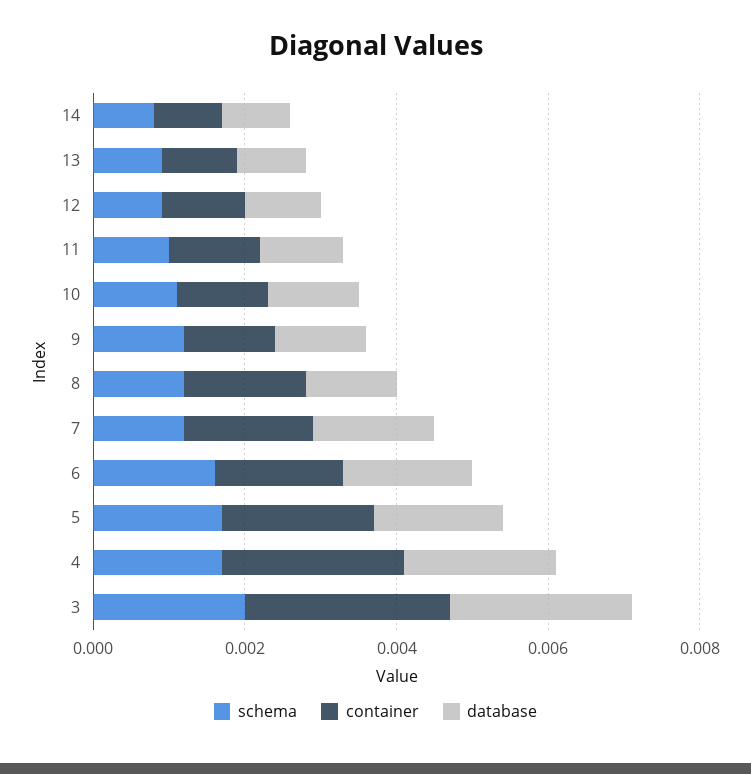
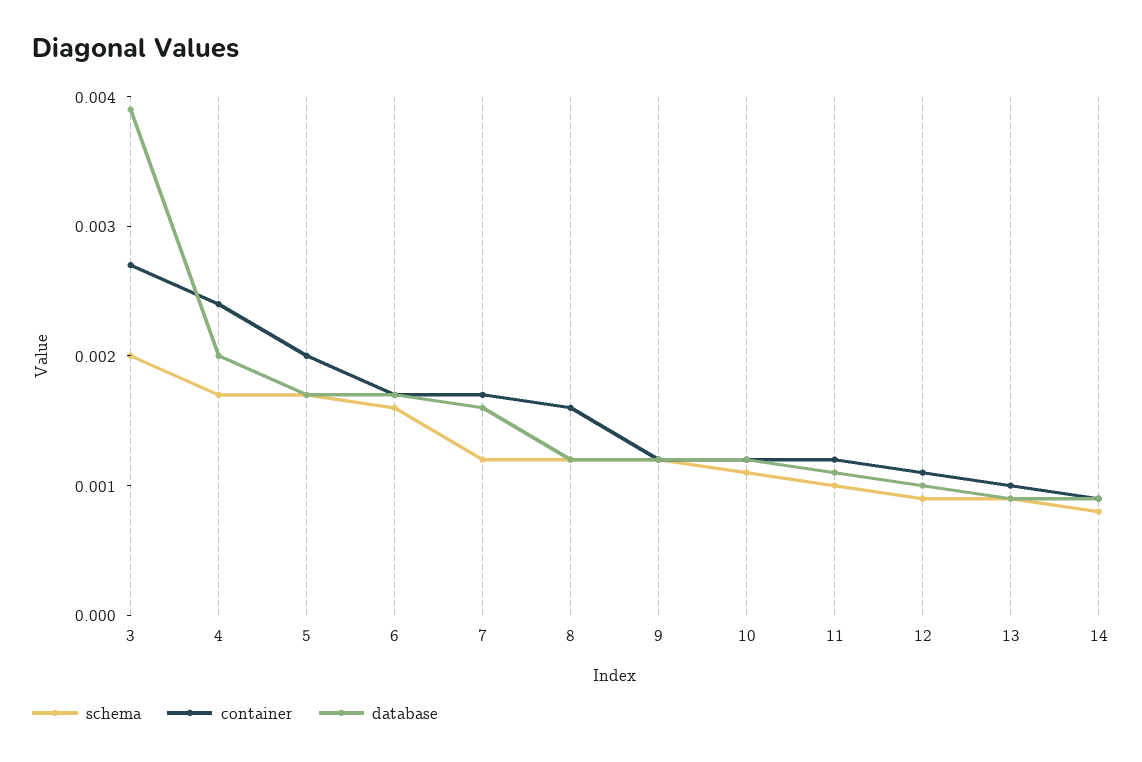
database, 3: 0.0025 -> 0.0039

